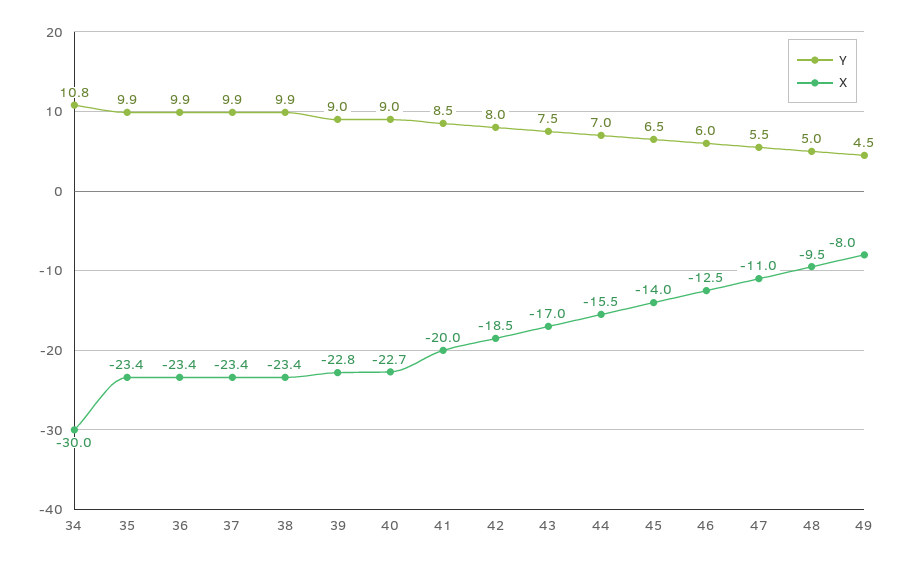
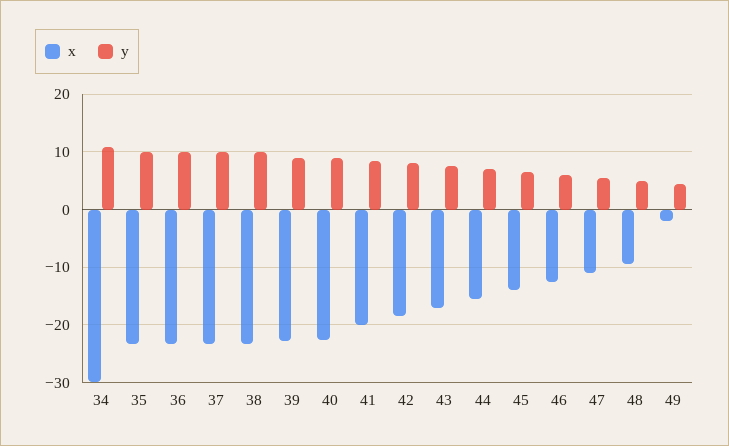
X, 49: -8 -> -2

